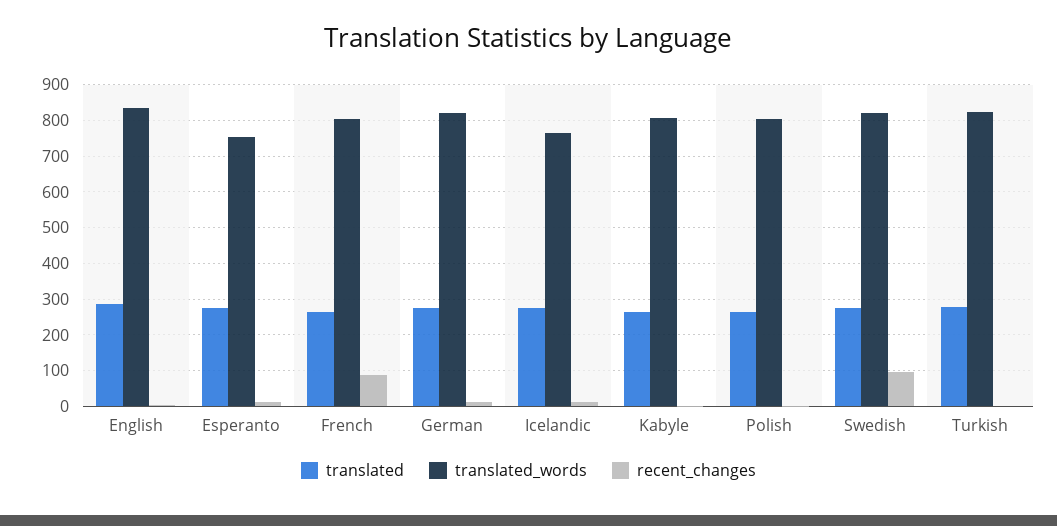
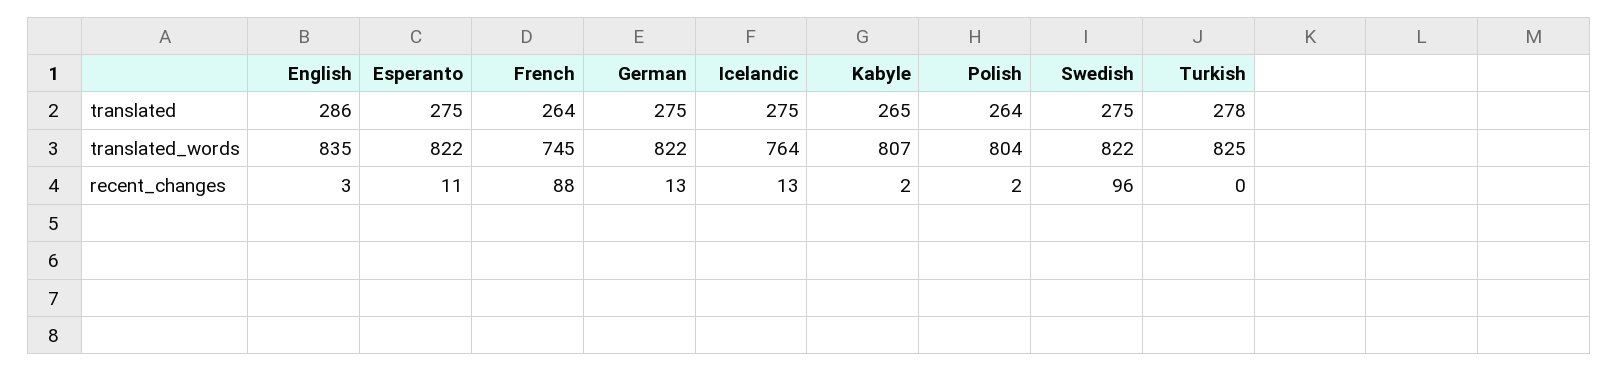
translated_words, Esperanto: 760 -> 822
translated_words, French: 800 -> 745

